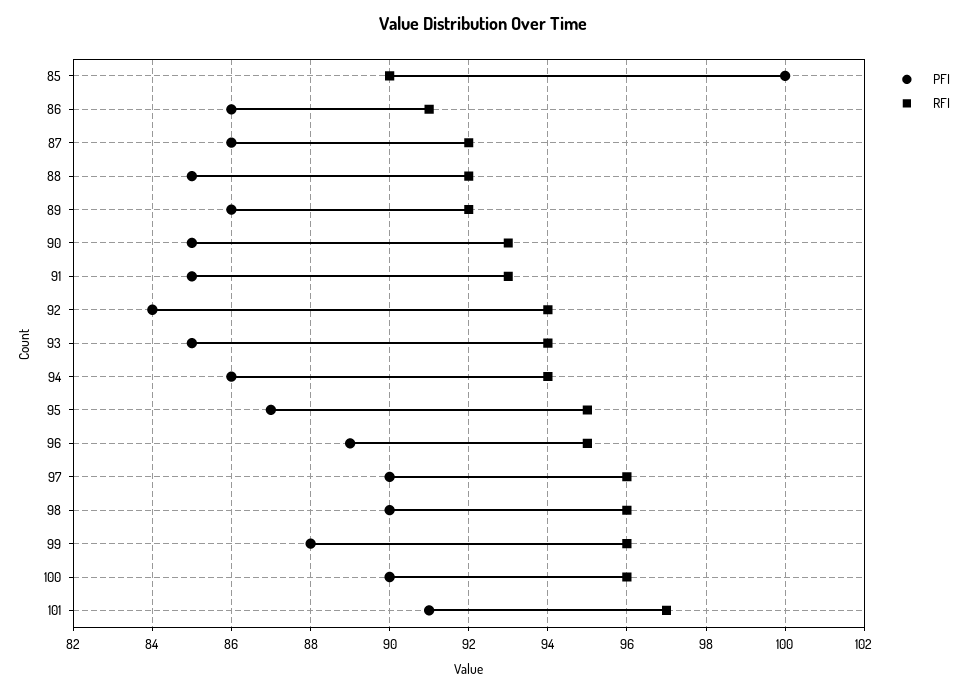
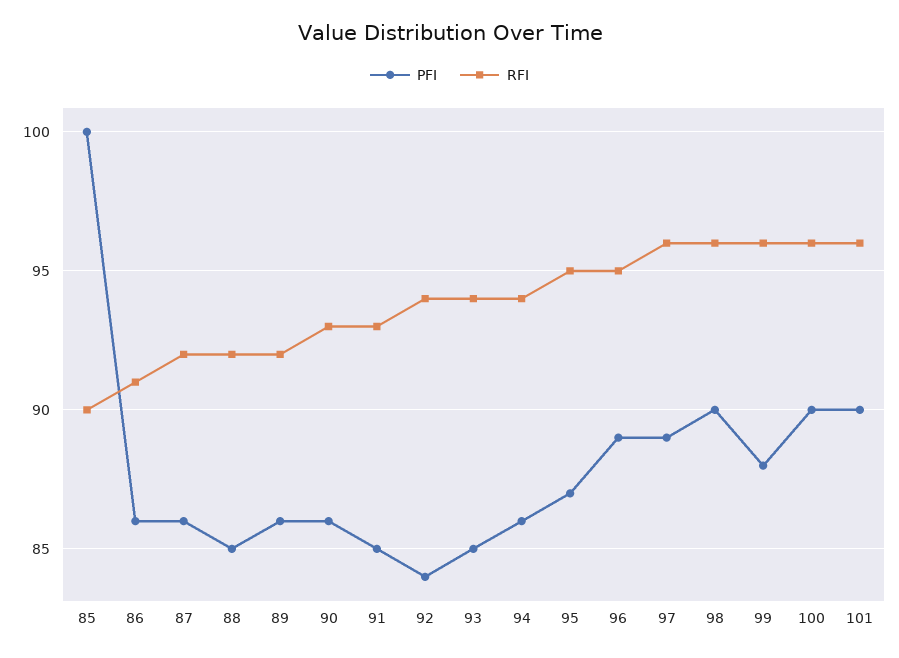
PFI, 90: 85 -> 86
PFI, 97: 90 -> 89
PFI, 101: 91 -> 90
RFI, 101: 97 -> 96

